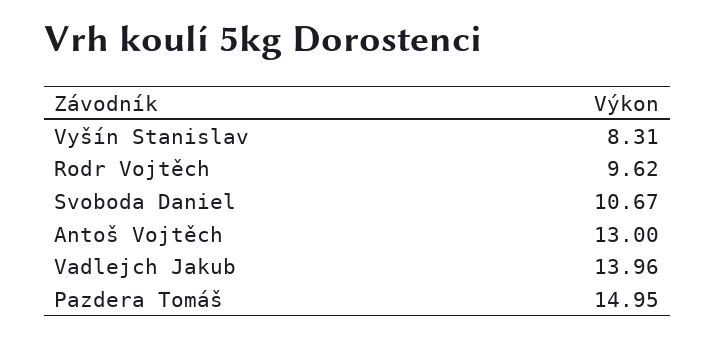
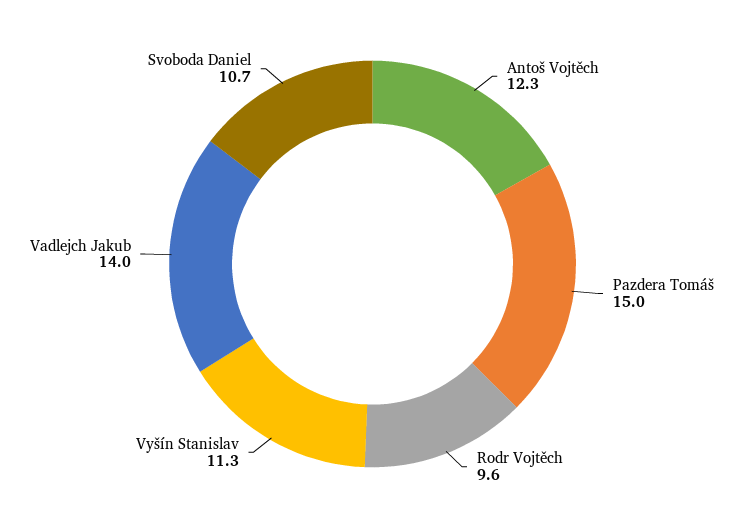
Vyšín Stanislav: 8.31 -> 11.3
Antoš Vojtěch: 13 -> 12.3

